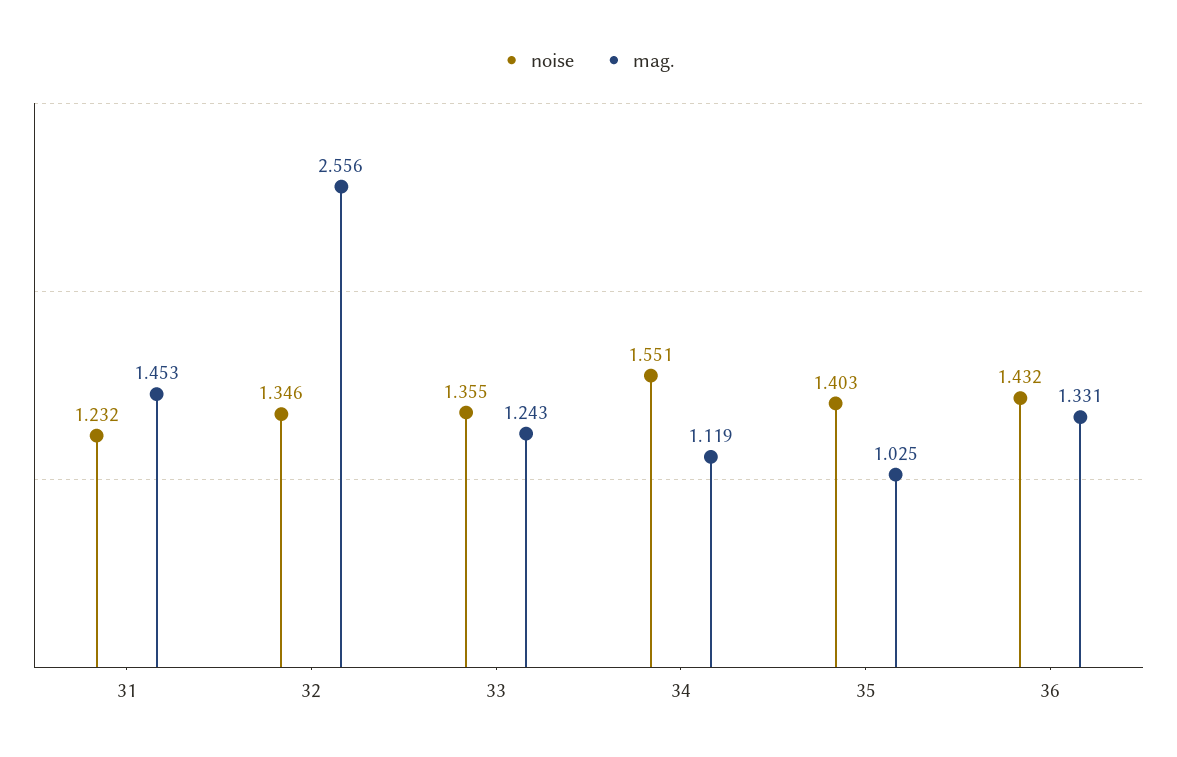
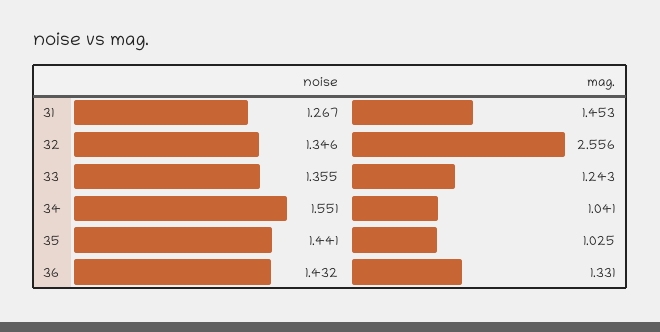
noise, 31: 1.232 -> 1.267
mag., 34: 1.119 -> 1.041
noise, 35: 1.403 -> 1.441

